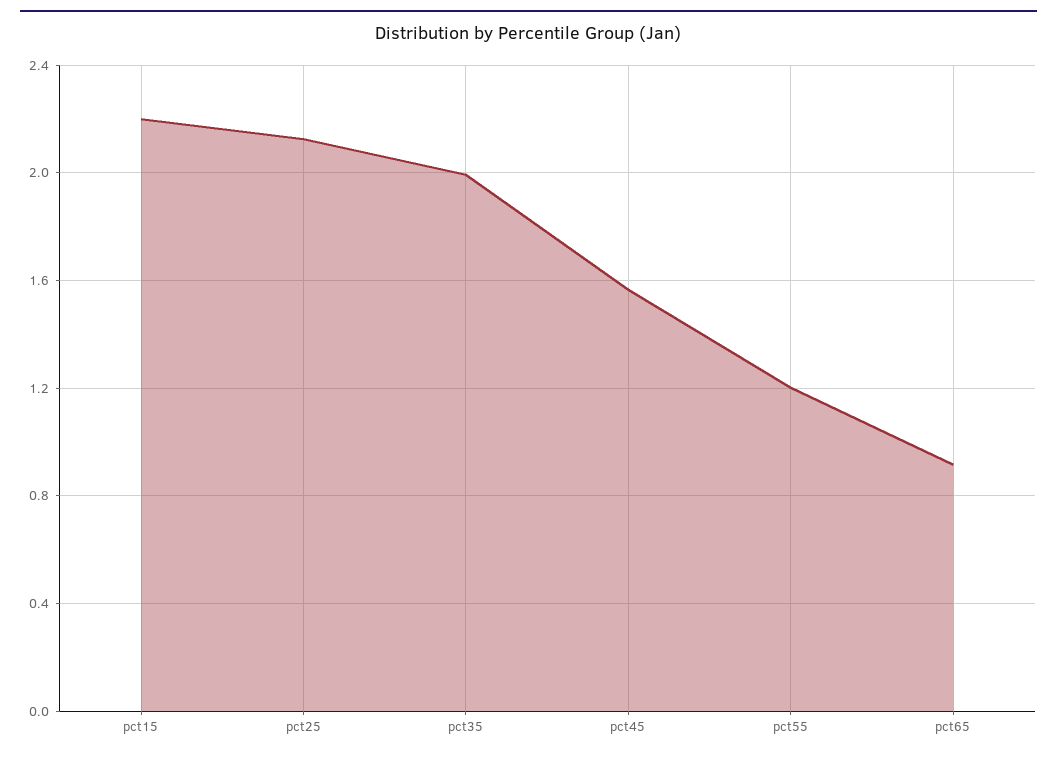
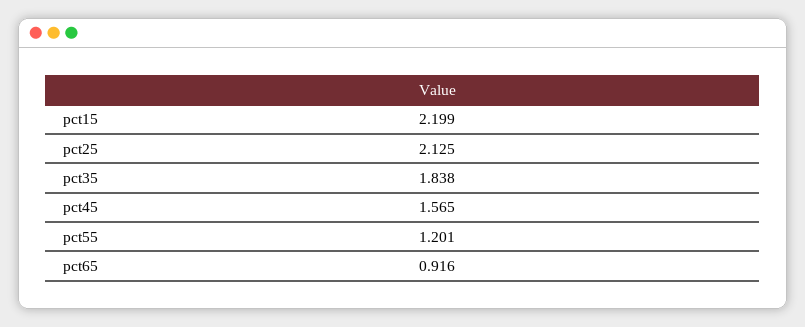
pct35: 2 -> 1.838

